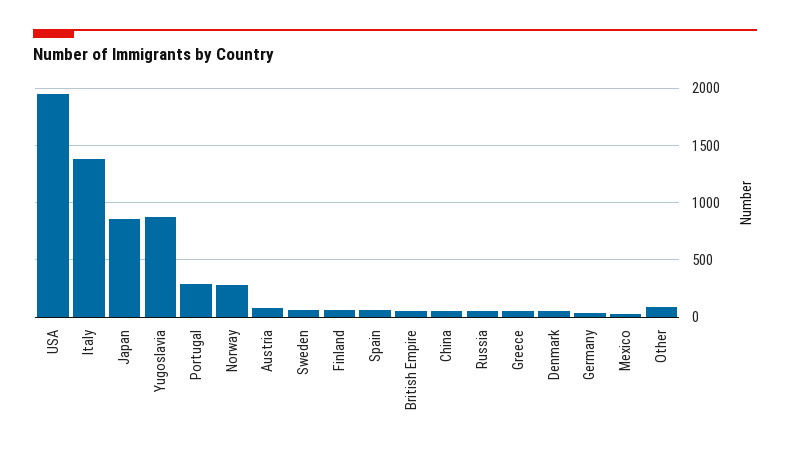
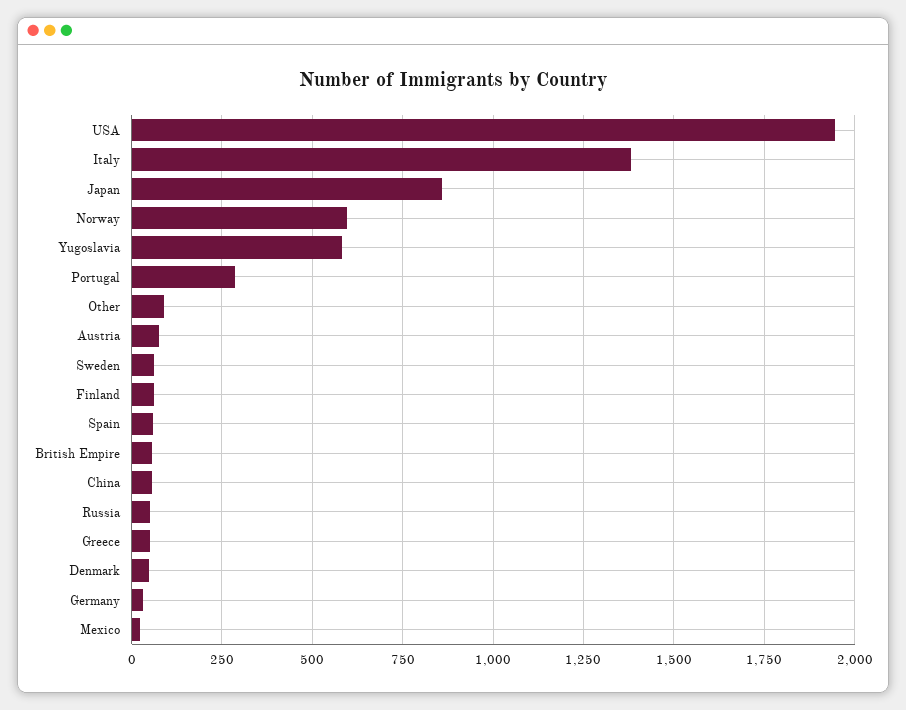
Yugoslavia: 900 -> 575
Norway: 300 -> 600

